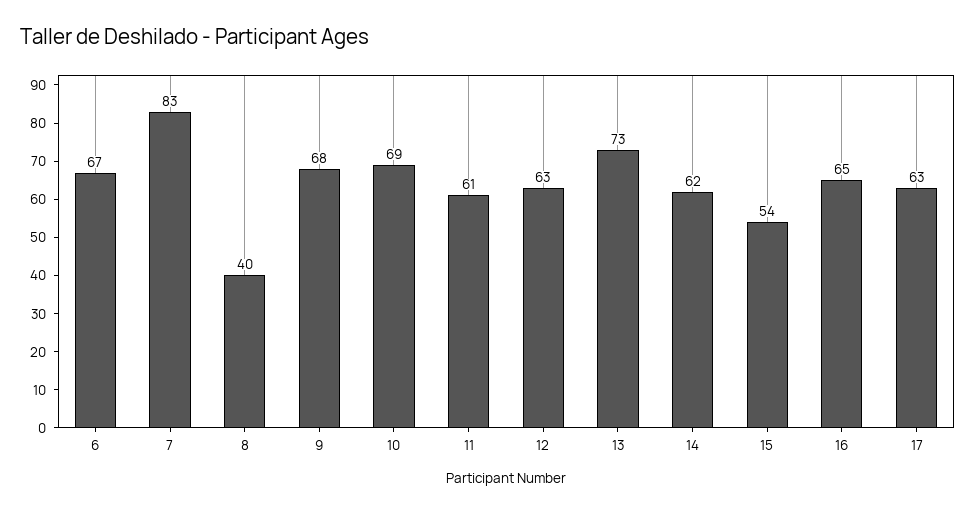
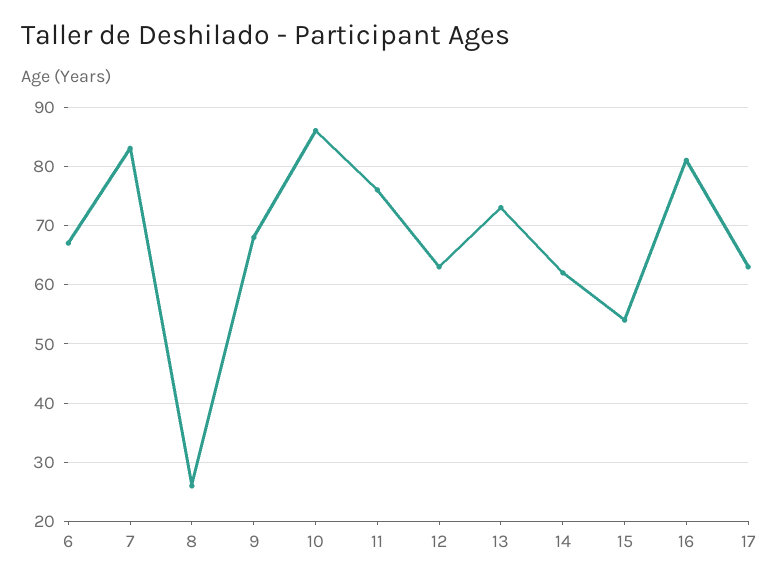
8: 40 -> 25
10: 69 -> 85
11: 61 -> 75
16: 65 -> 80

